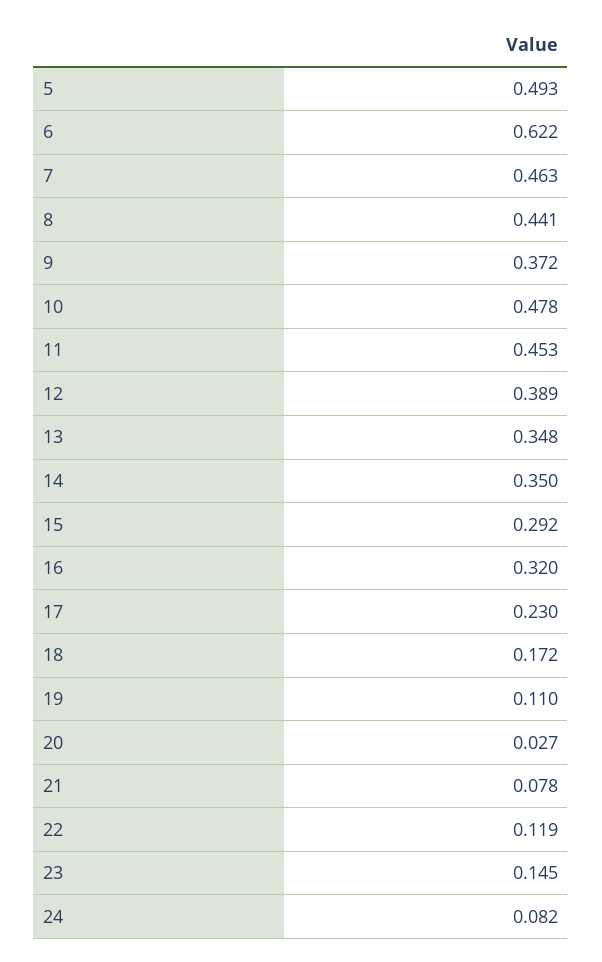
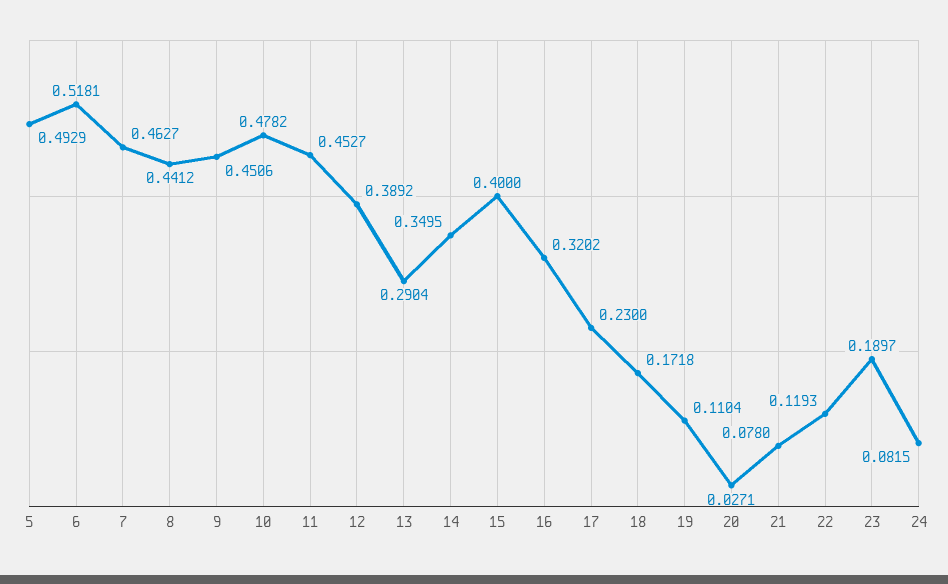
6: 0.622 -> 0.5181
9: 0.372 -> 0.4506
13: 0.348 -> 0.2904
15: 0.292 -> 0.4
23: 0.145 -> 0.1897

